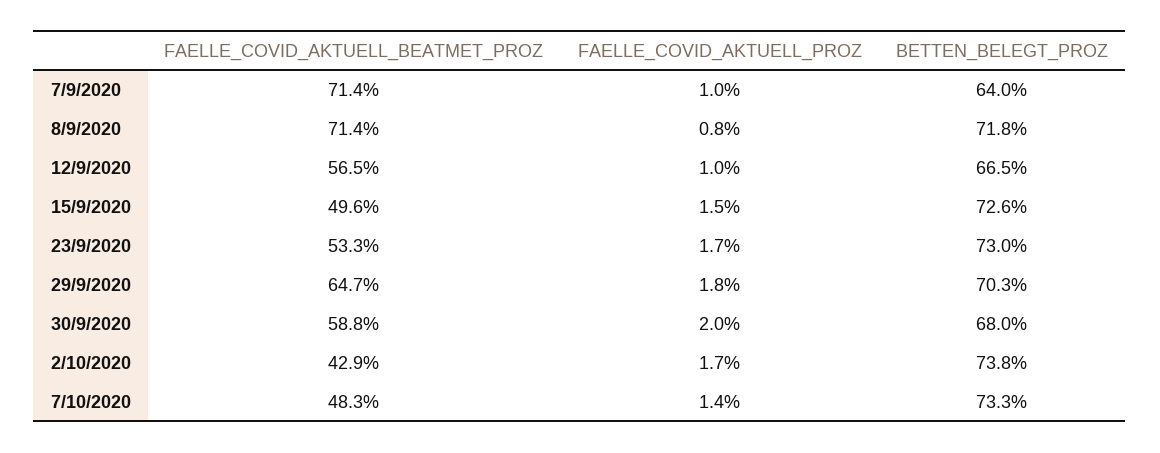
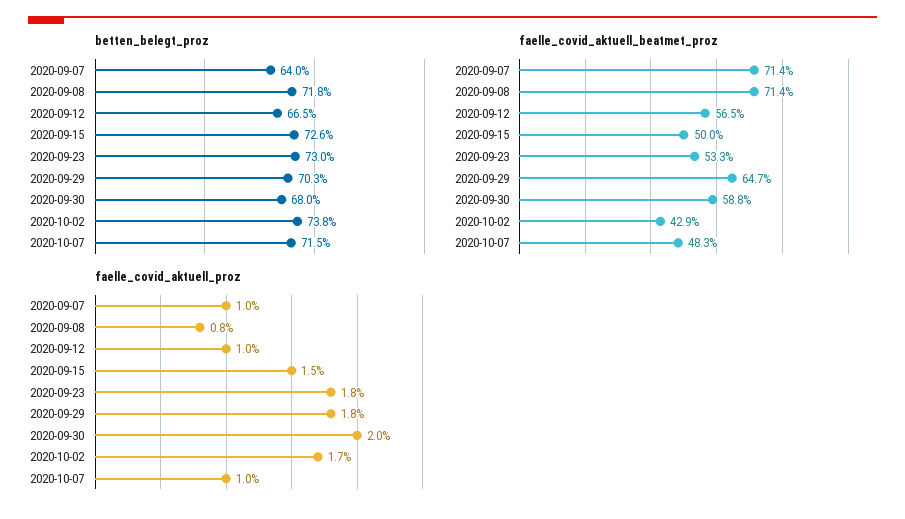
FAELLE_COVID_AKTUELL_BEATMET_PROZ, 15/9/2020: 49.6 -> 50
FAELLE_COVID_AKTUELL_PROZ, 23/9/2020: 1.7 -> 1.8
FAELLE_COVID_AKTUELL_PROZ, 7/10/2020: 1.4 -> 1
BETTEN_BELEGT_PROZ, 7/10/2020: 73.3 -> 71.5

